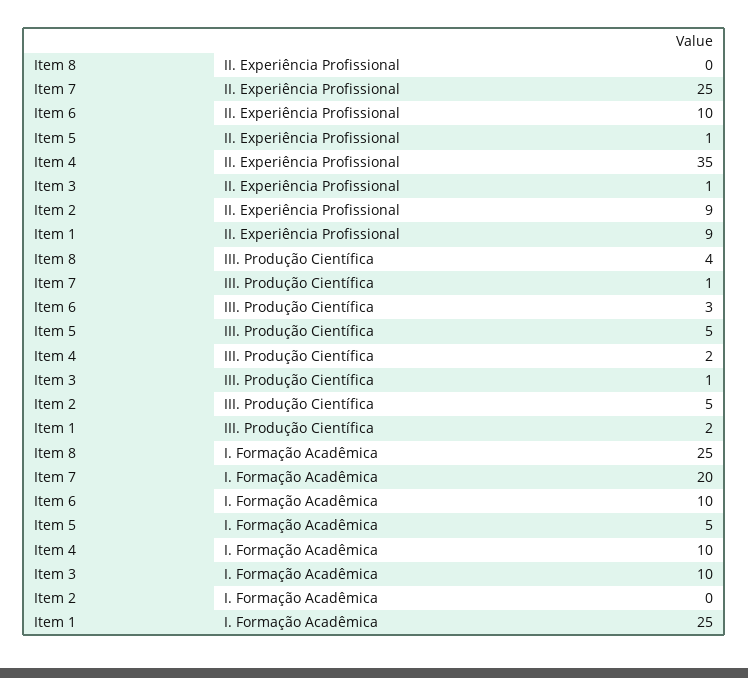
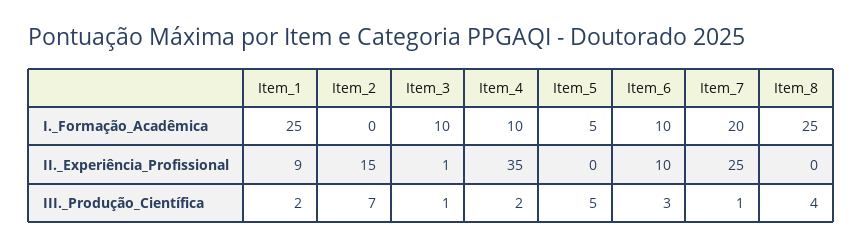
Item 5, II. Experiência Profissional: 1 -> 0
Item 2, II. Experiência Profissional: 9 -> 15
Item 2, III. Produção Científica: 5 -> 7

